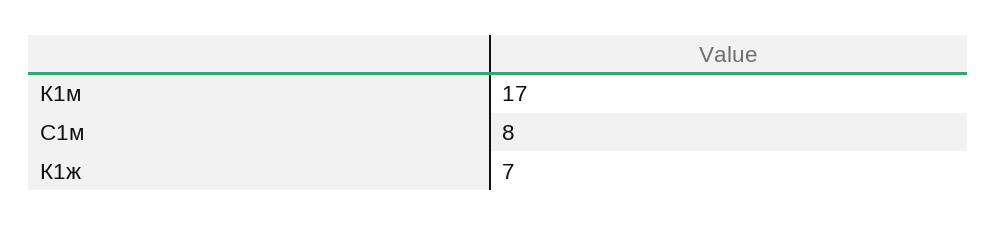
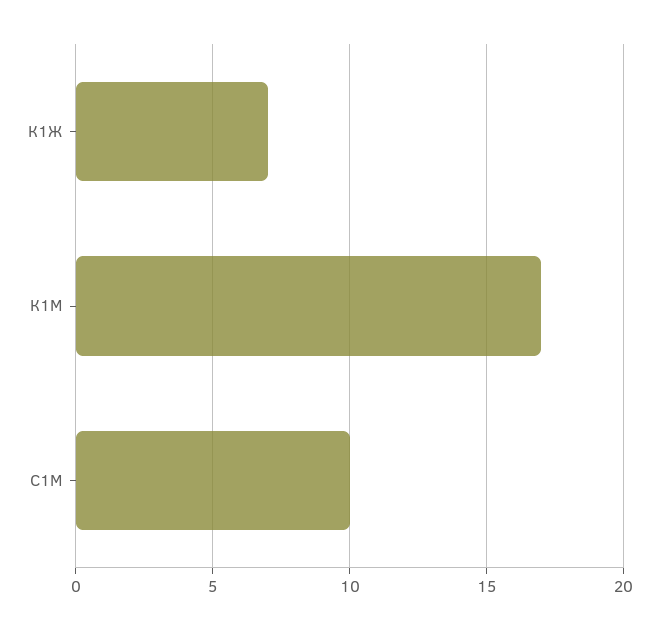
С1м: 8 -> 10

